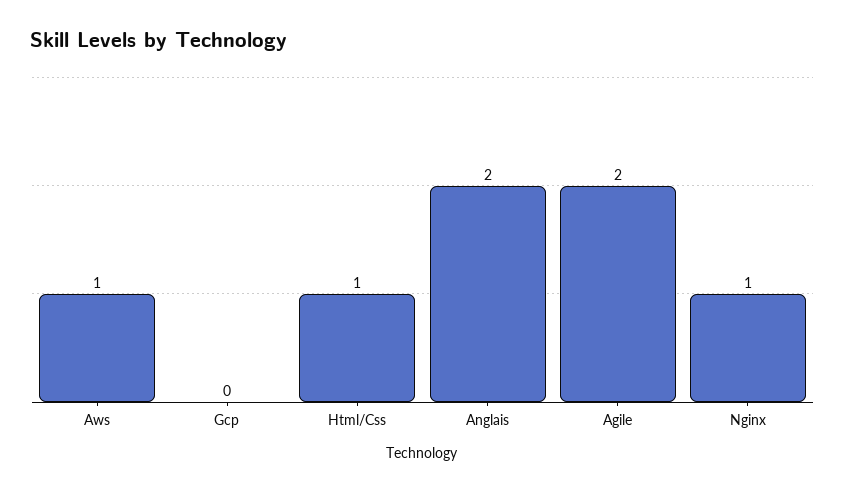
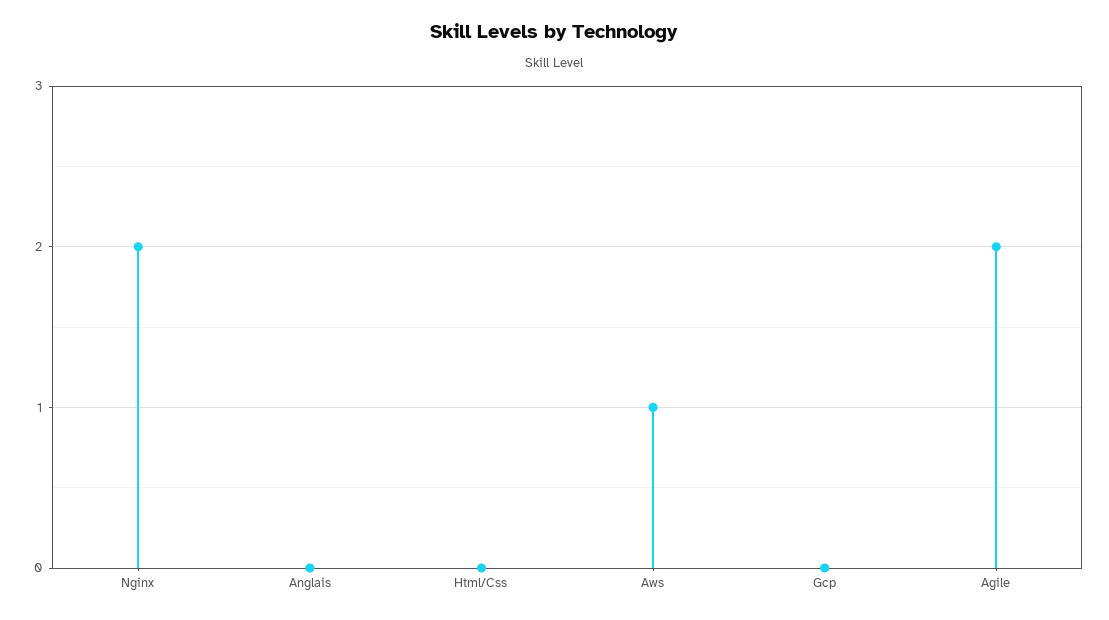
Html/Css: 1 -> 0
Anglais: 2 -> 0
Nginx: 1 -> 2

